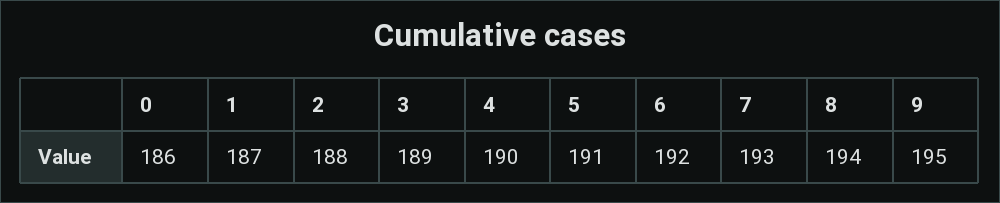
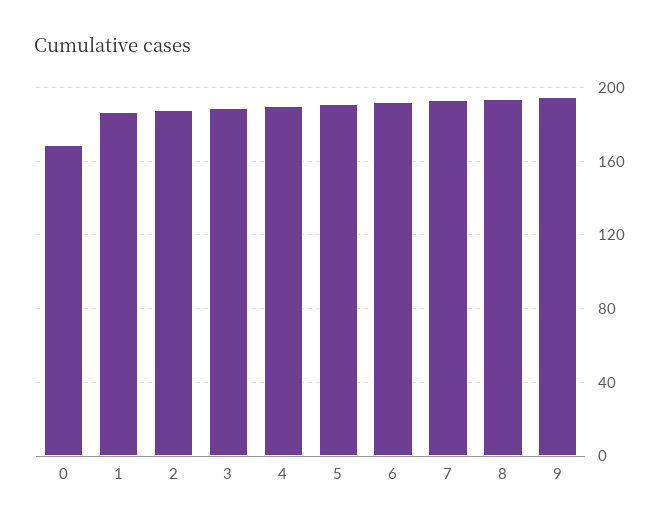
0: 186 -> 170

